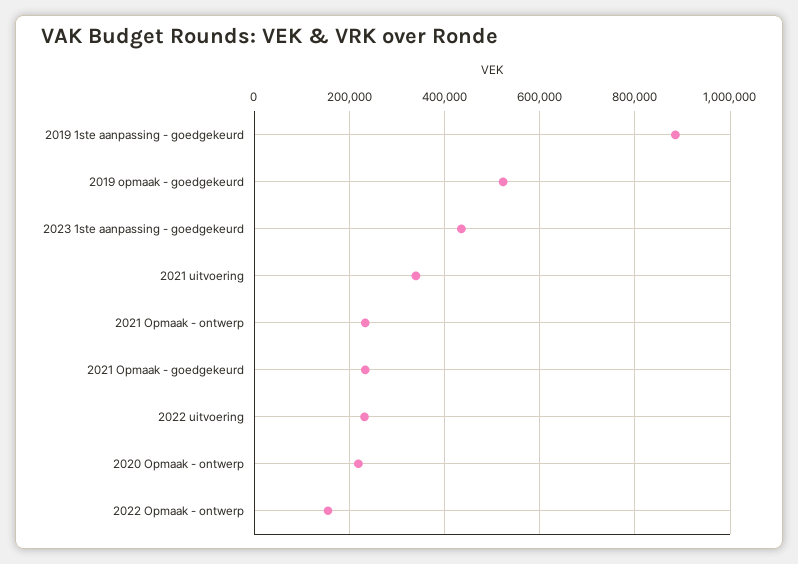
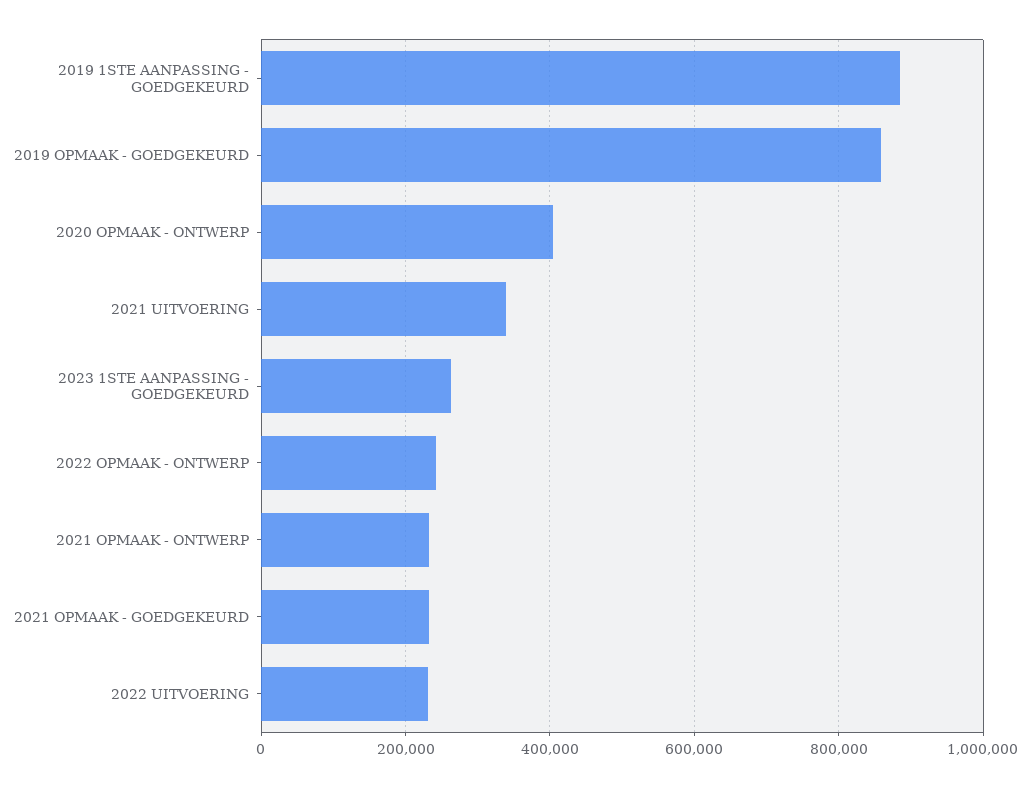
2019 opmaak - goedgekeurd: 520000 -> 860000
2023 1ste aanpassing - goedgekeurd: 440000 -> 260000
2020 Opmaak - ontwerp: 220000 -> 400000
2022 Opmaak - ontwerp: 160000 -> 240000

